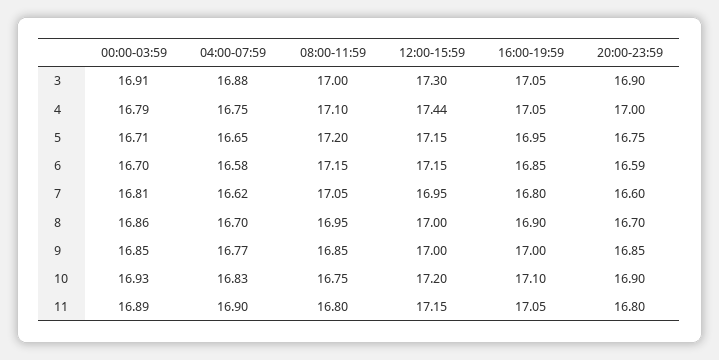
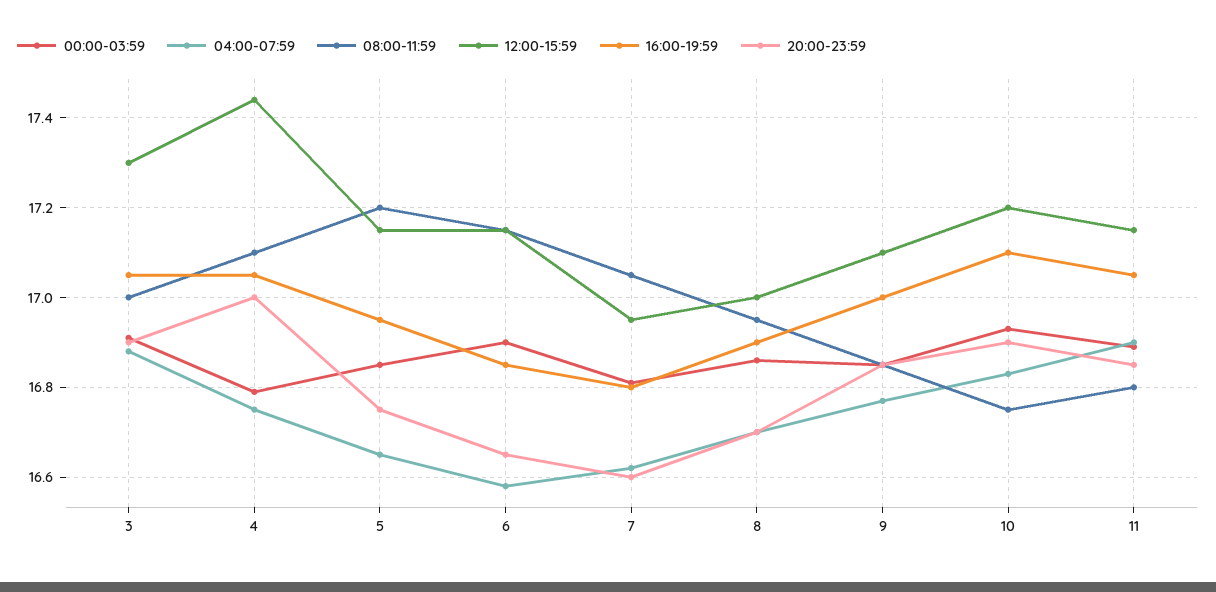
00:00-03:59, 5: 16.71 -> 16.85
00:00-03:59, 6: 16.7 -> 16.9
20:00-23:59, 6: 16.59 -> 16.65
12:00-15:59, 9: 17 -> 17.1
20:00-23:59, 11: 16.8 -> 16.85

